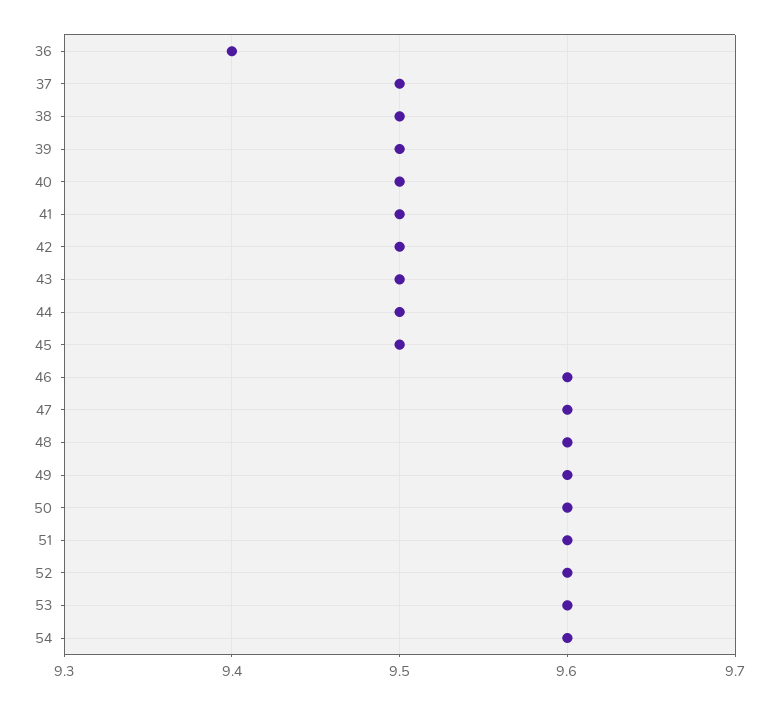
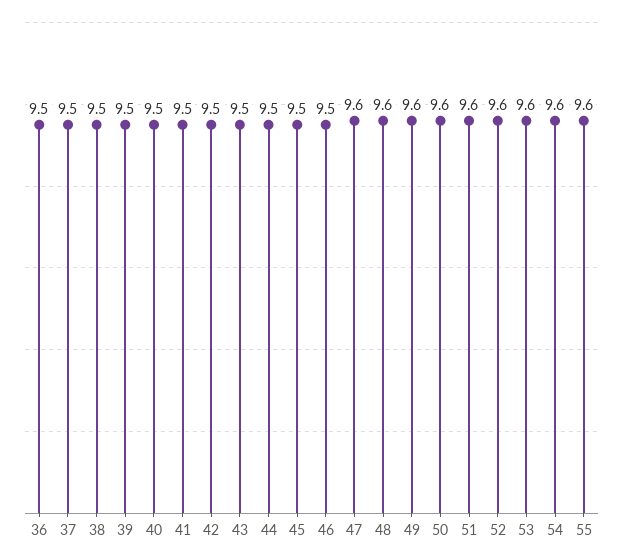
36: 9.4 -> 9.5
46: 9.6 -> 9.5
55: none -> 9.6

